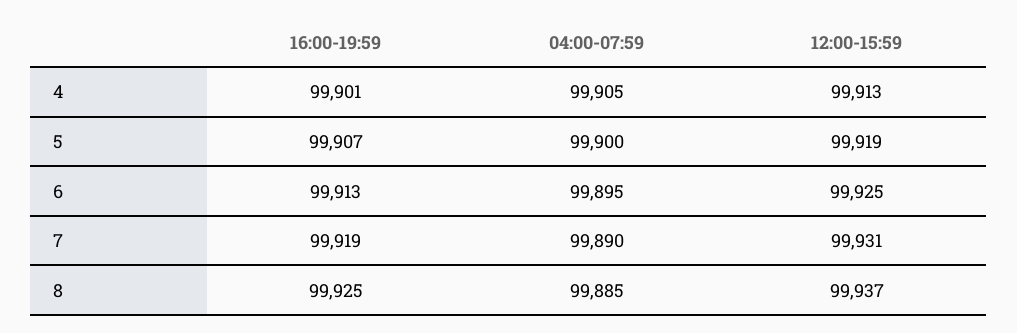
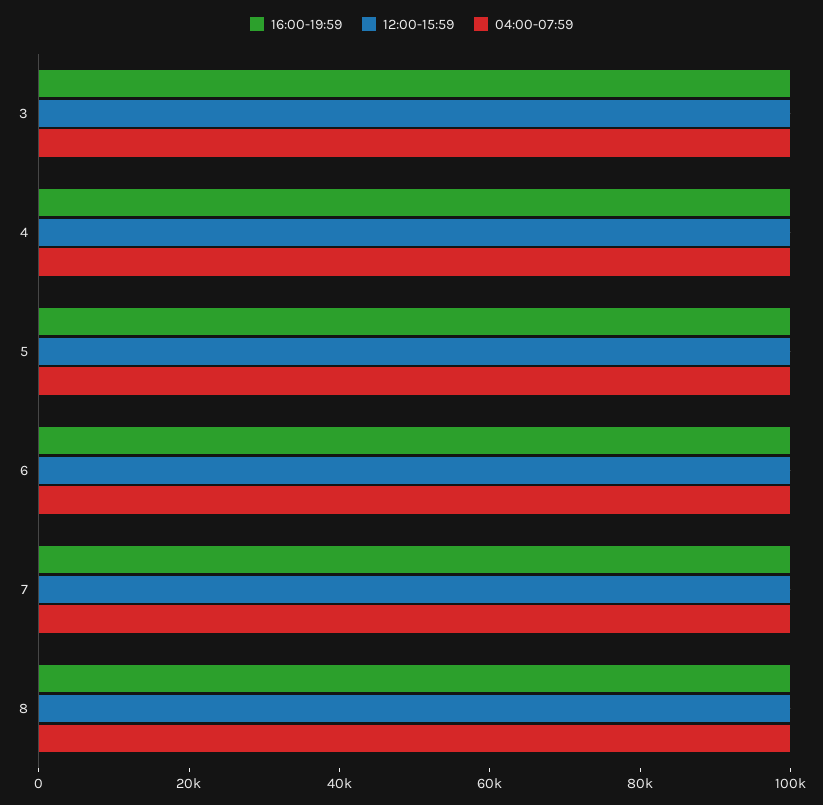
16:00-19:59, 3: none -> 100000
12:00-15:59, 3: none -> 100000
04:00-07:59, 3: none -> 100000

